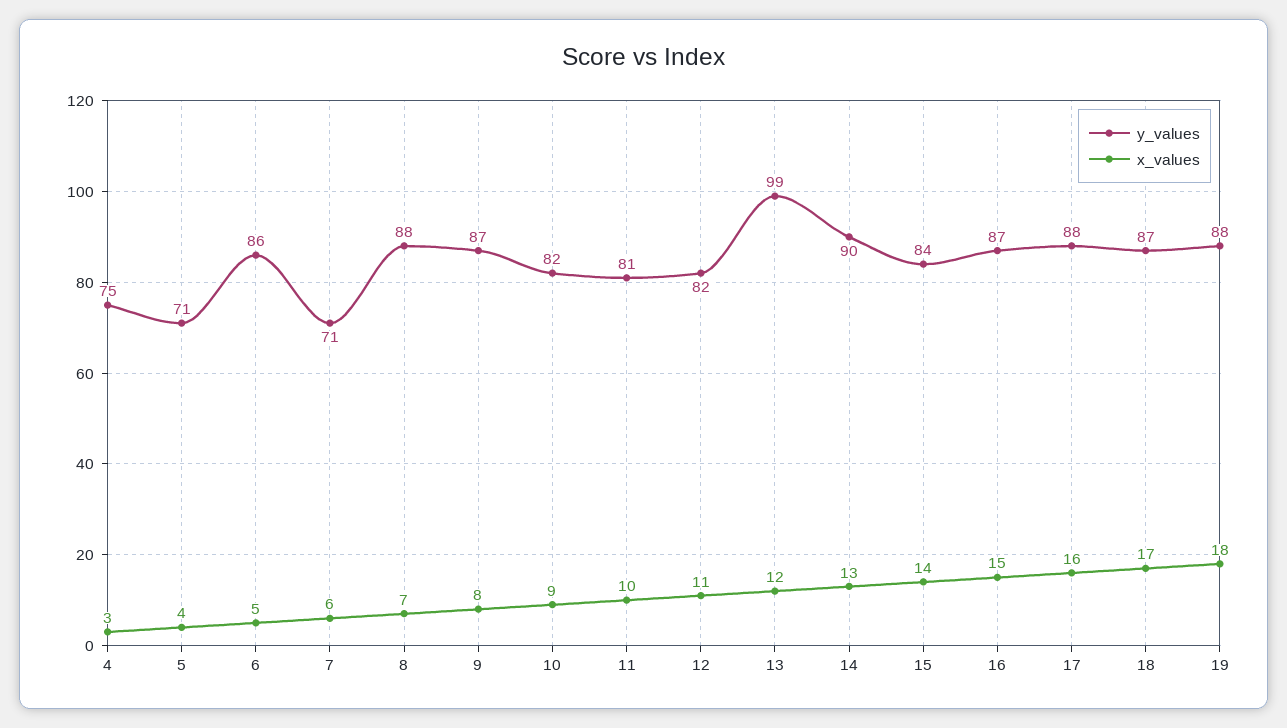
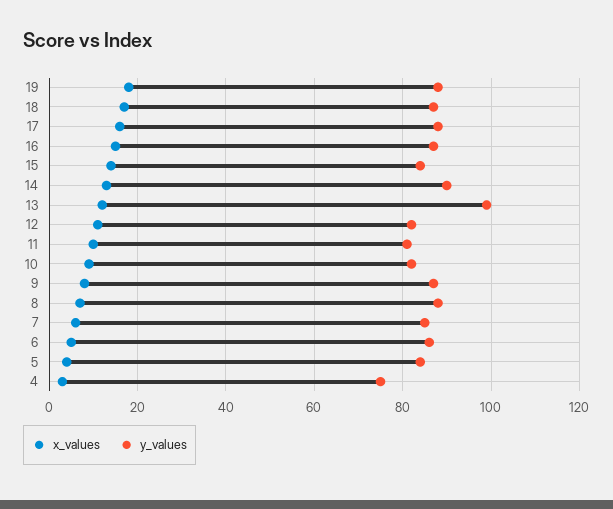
y_values, 5: 71 -> 85
y_values, 7: 71 -> 85

